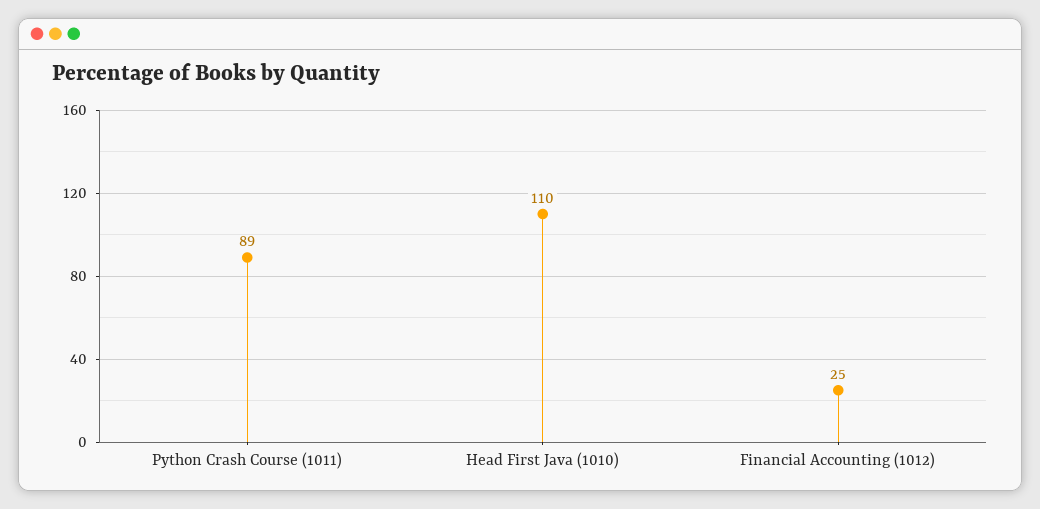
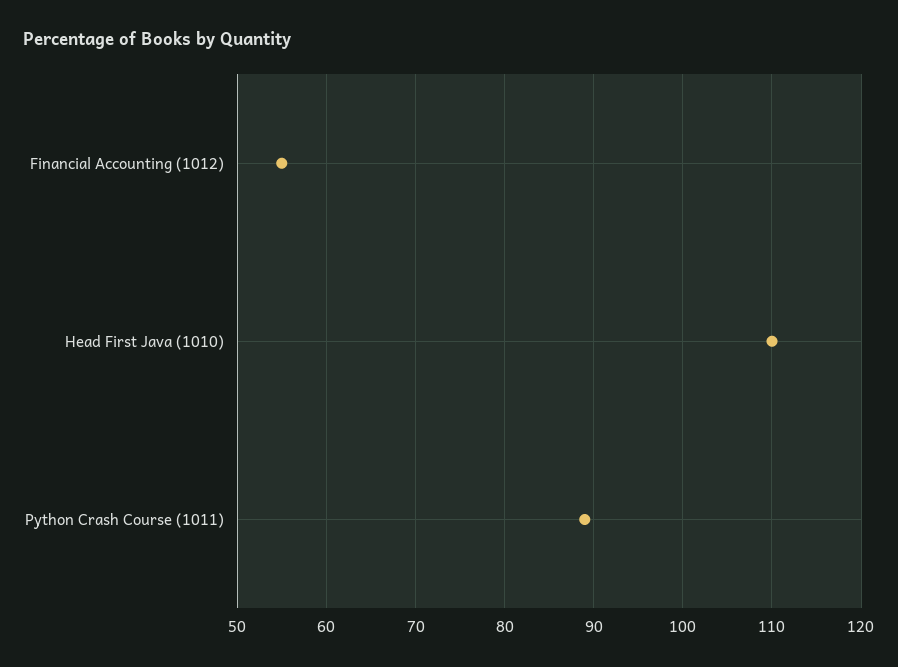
Financial Accounting (1012): 25 -> 55

